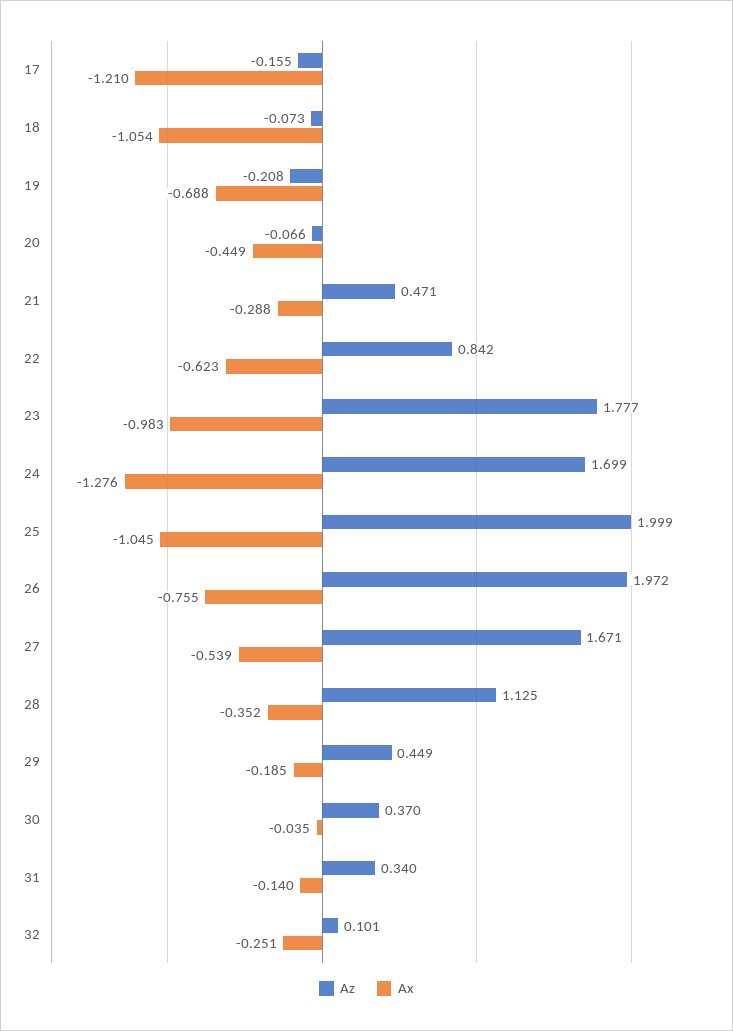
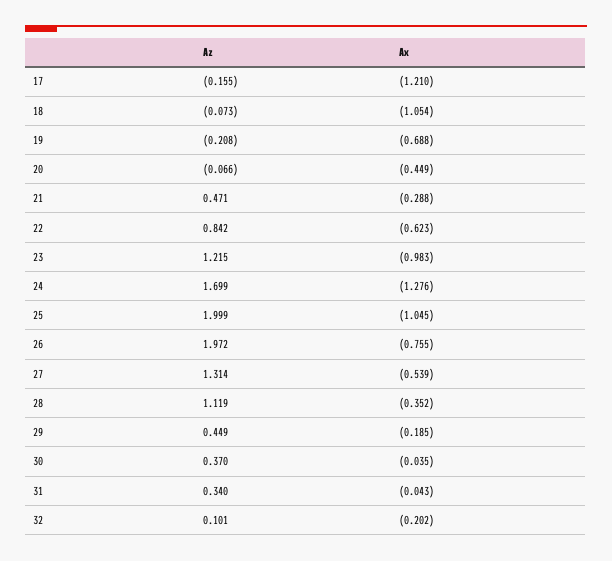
Az, 23: 1.777 -> 1.215
Az, 27: 1.671 -> 1.314
Az, 28: 1.125 -> 1.119
Ax, 31: -0.14 -> -0.043
Ax, 32: -0.251 -> -0.202

